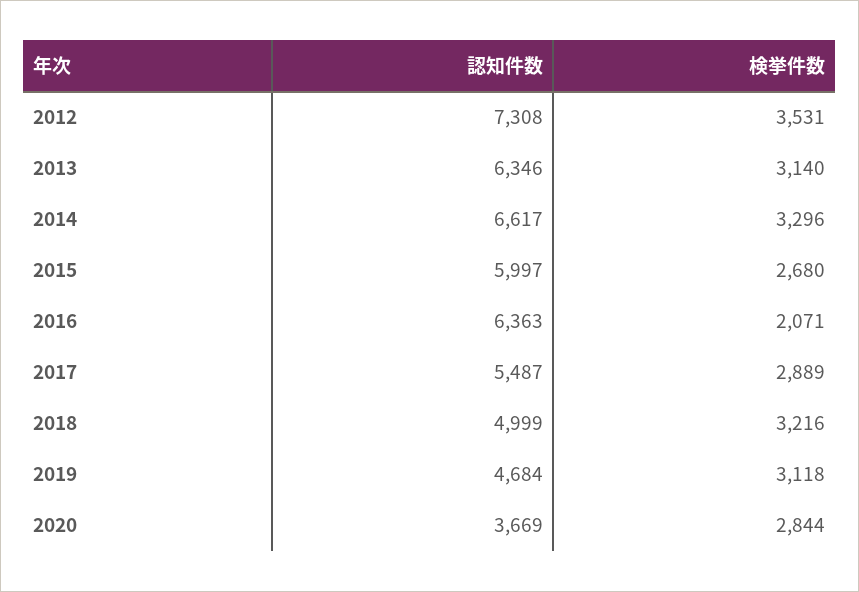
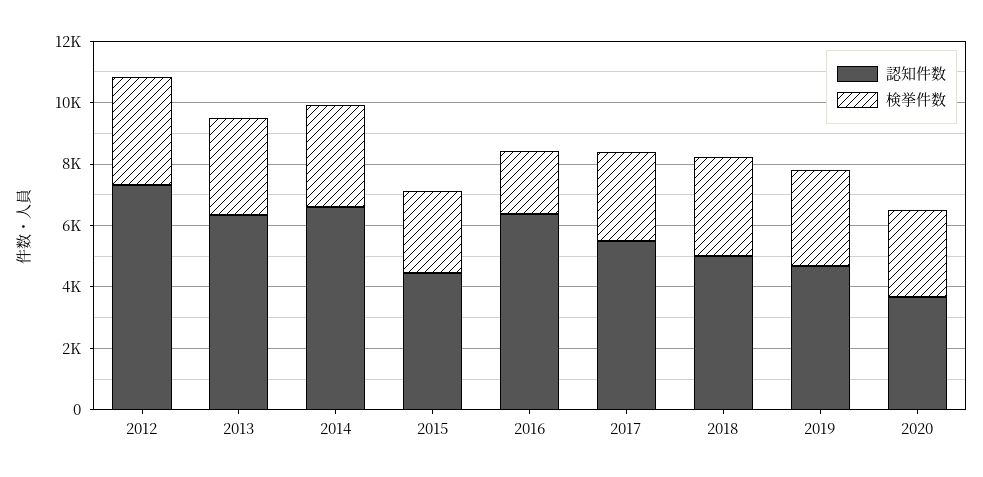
認知件数, 2015: 5997 -> 4500

